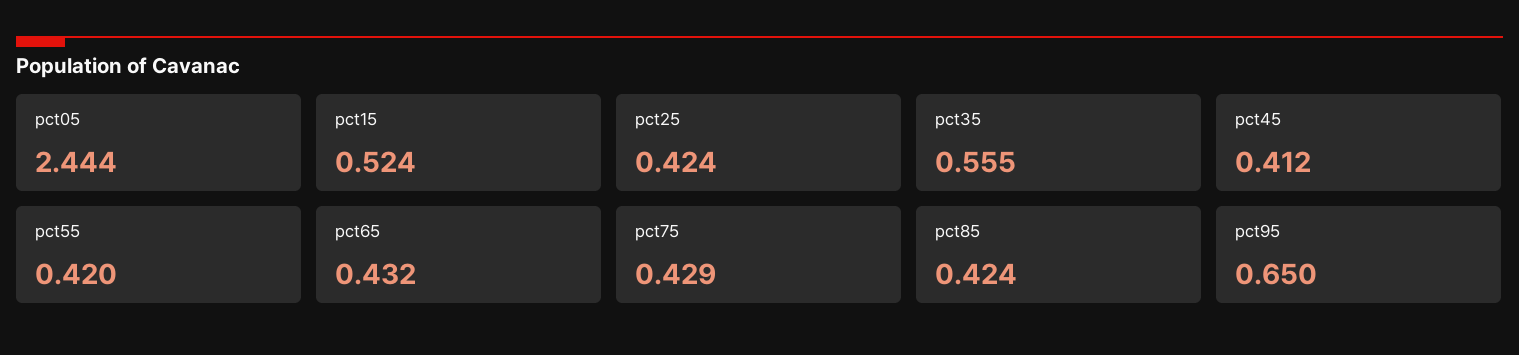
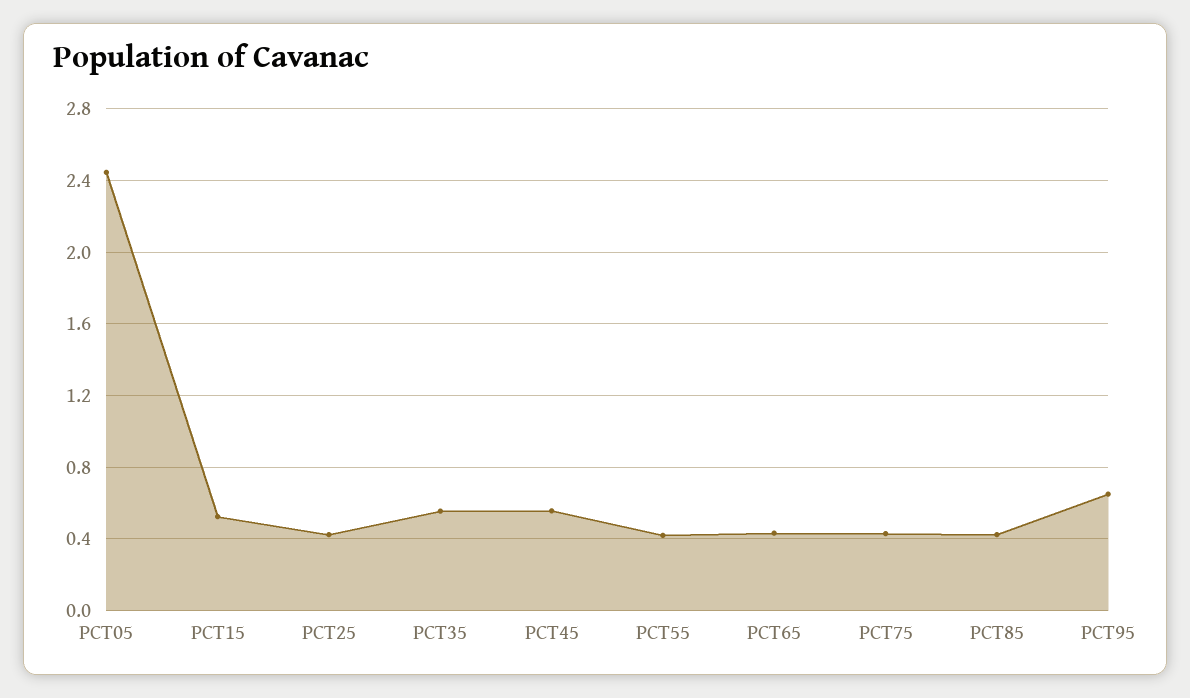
pct45: 0.412 -> 0.55

